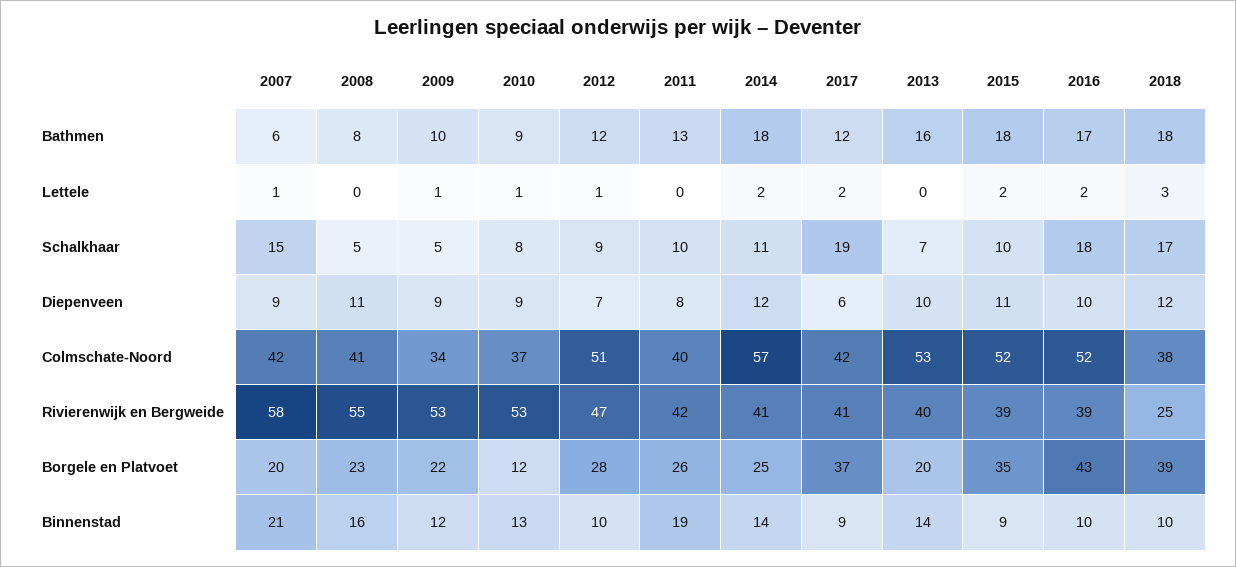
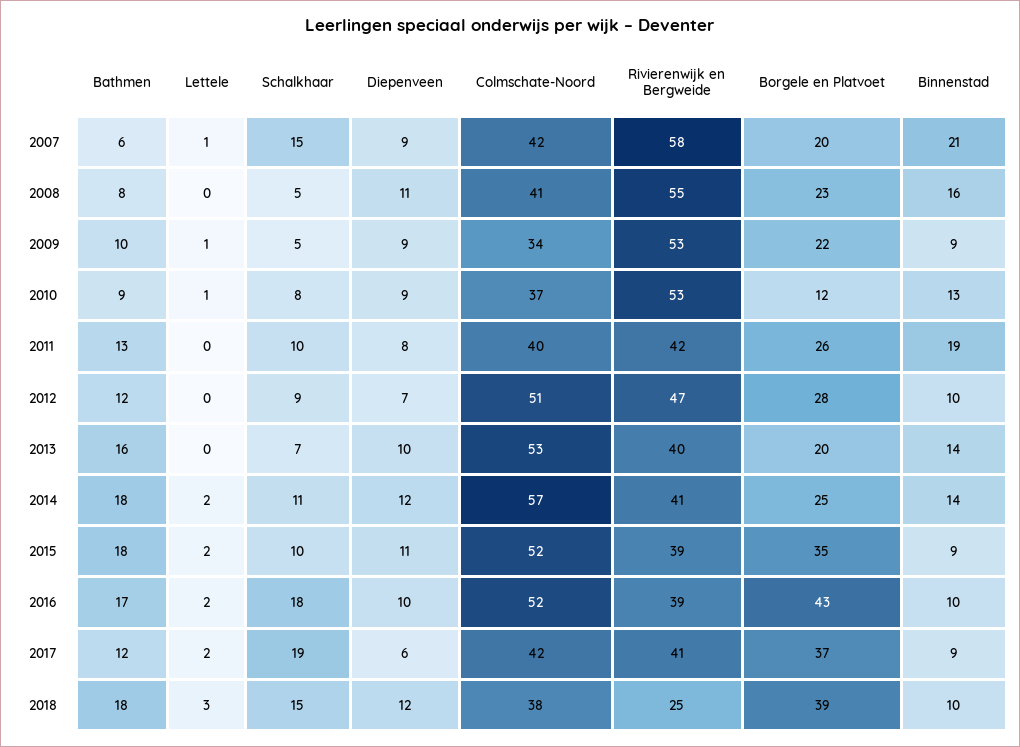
2012, Lettele: 1 -> 0
2018, Schalkhaar: 17 -> 15
2009, Binnenstad: 12 -> 9

